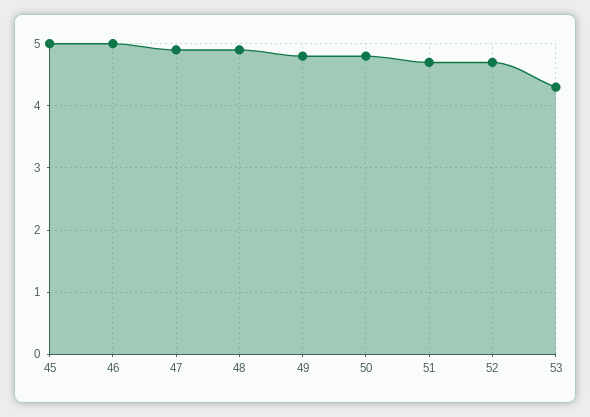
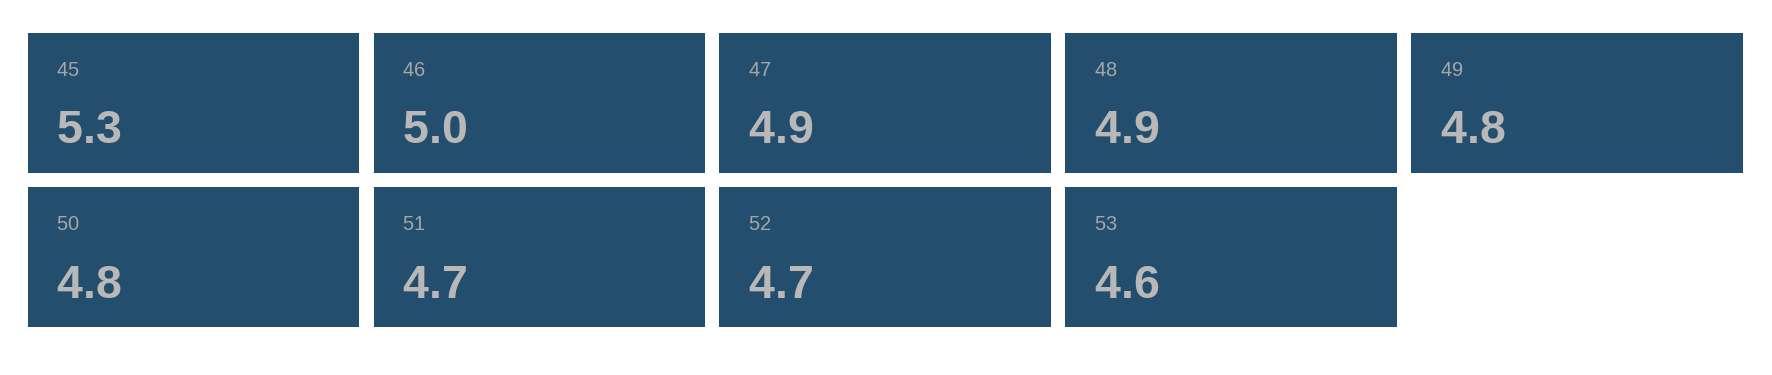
45: 5 -> 5.3
53: 4.3 -> 4.6

